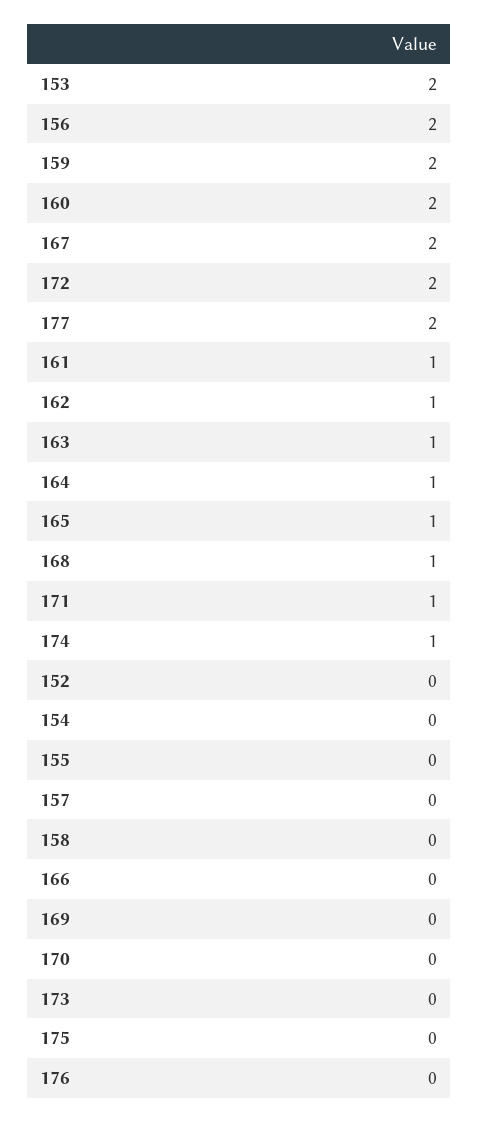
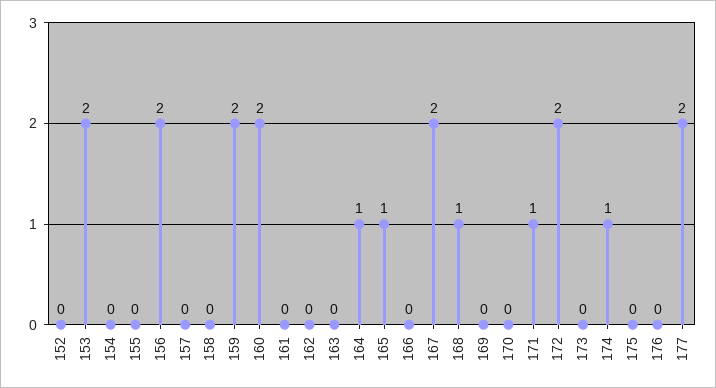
161: 1 -> 0
162: 1 -> 0
163: 1 -> 0

